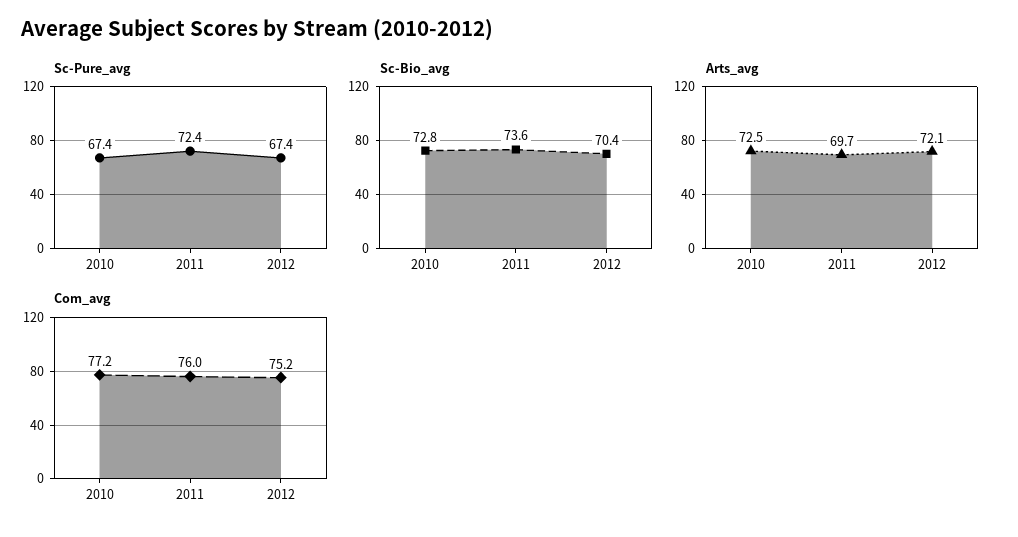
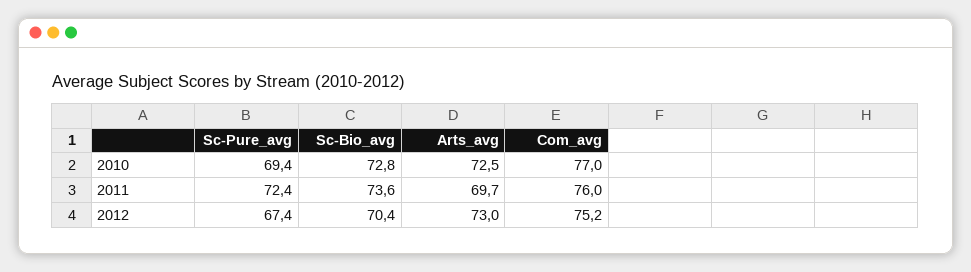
Sc-Pure_avg, 2010: 67.4 -> 69.4
Arts_avg, 2012: 72.1 -> 73
Com_avg, 2010: 77.2 -> 77

